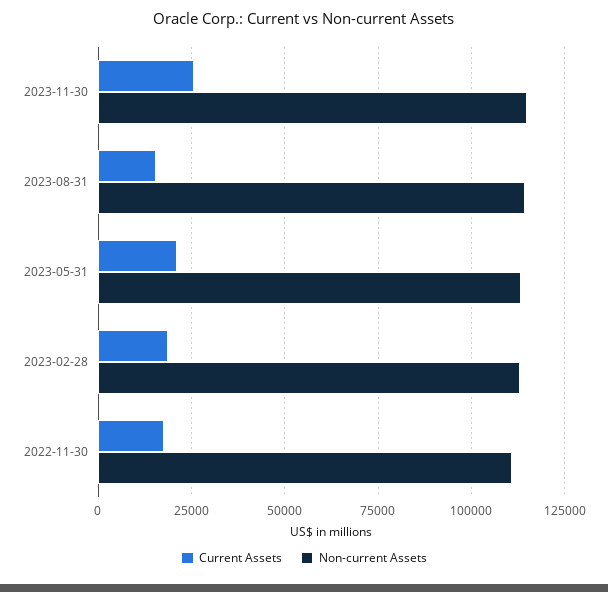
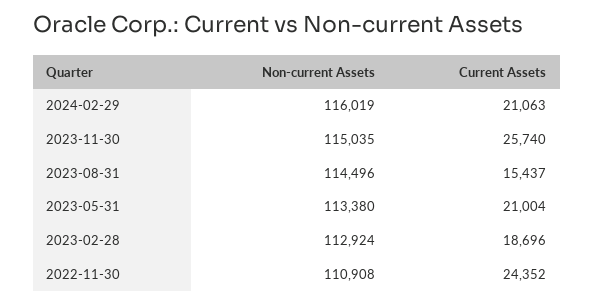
Current Assets, 2022-11-30: 17500 -> 24352
Non-current Assets, 2024-02-29: none -> 116019
Current Assets, 2024-02-29: none -> 21063

